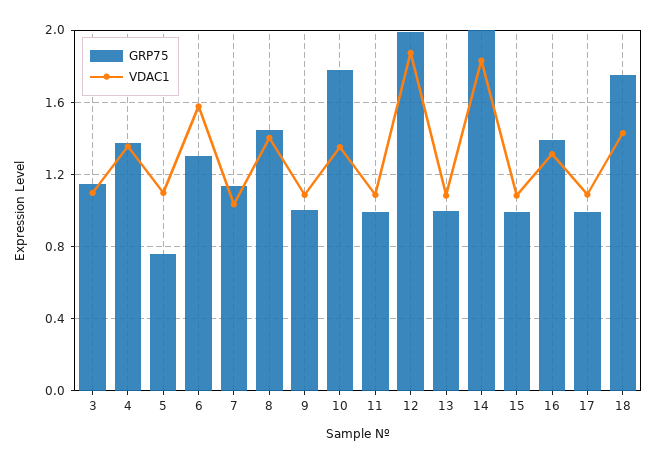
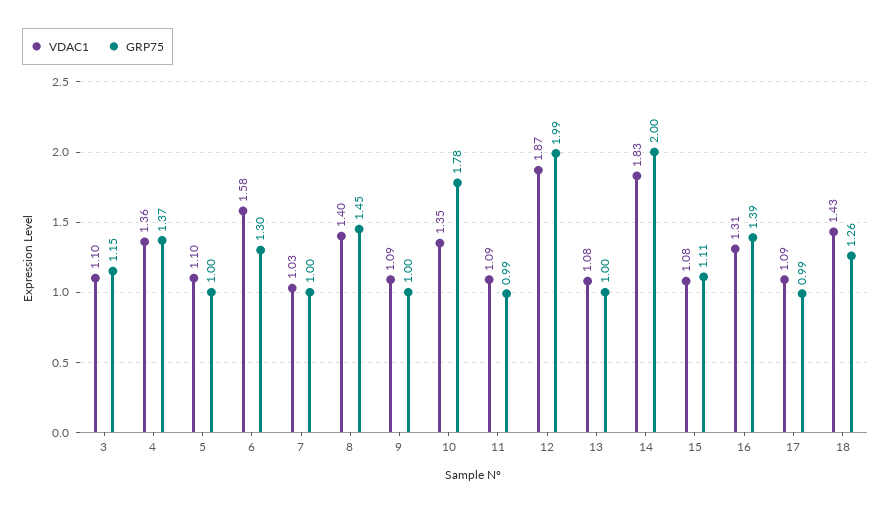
GRP75, 5: 0.75 -> 1
GRP75, 7: 1.15 -> 1
GRP75, 15: 1 -> 1.11
GRP75, 18: 1.75 -> 1.26

